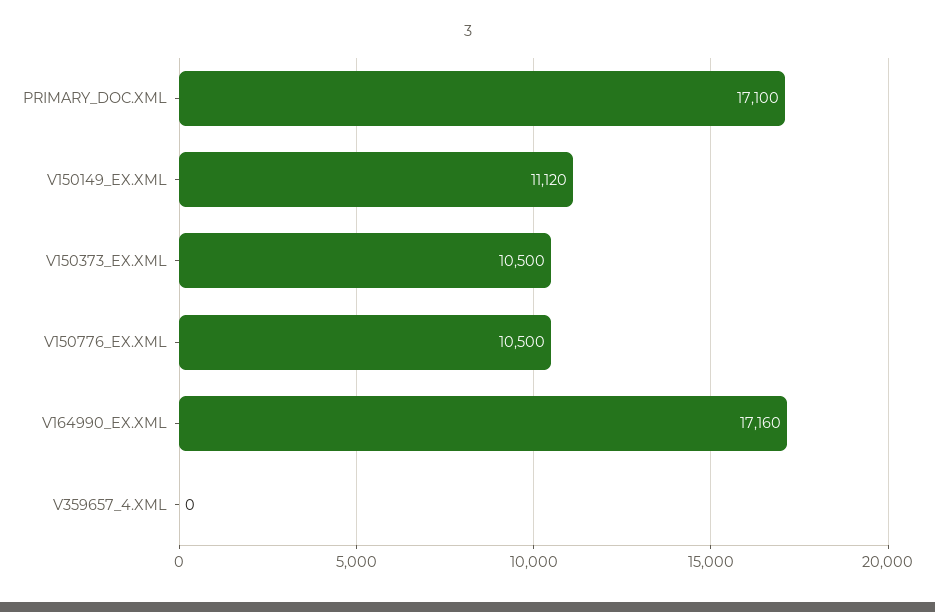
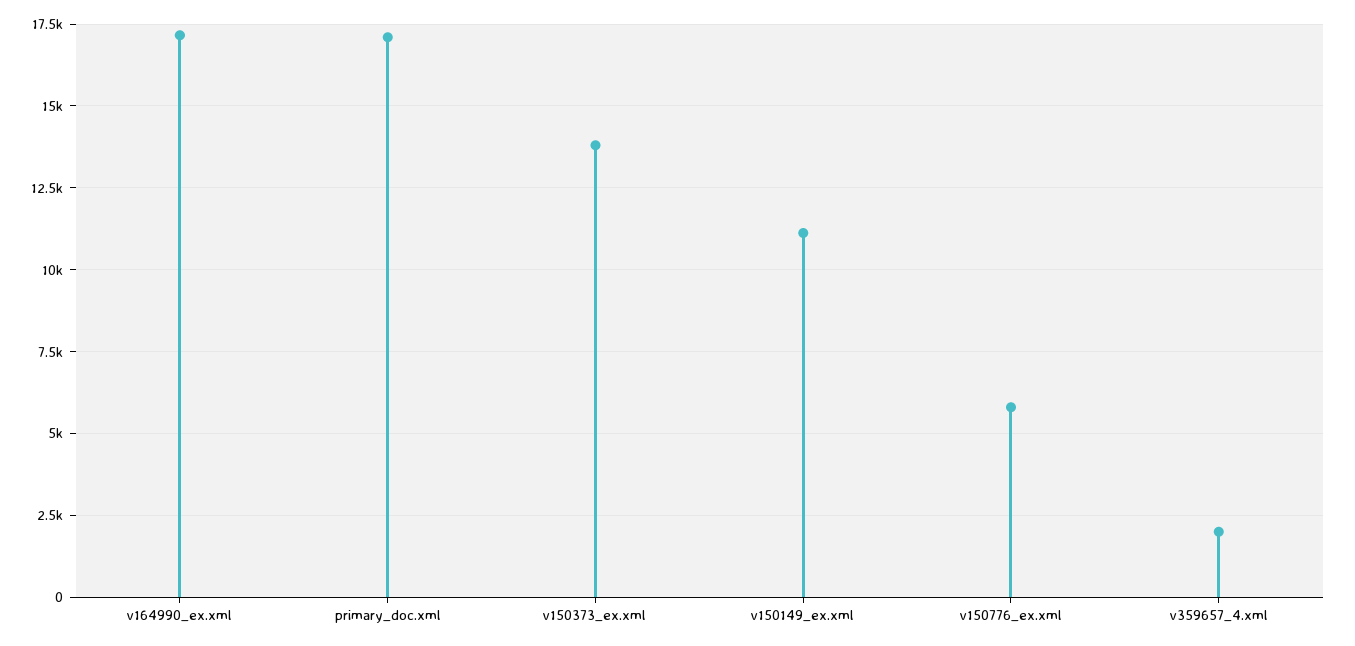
V150373_EX.XML: 10500 -> 13750
V150776_EX.XML: 10500 -> 5750
V359657_4.XML: 0 -> 2000

